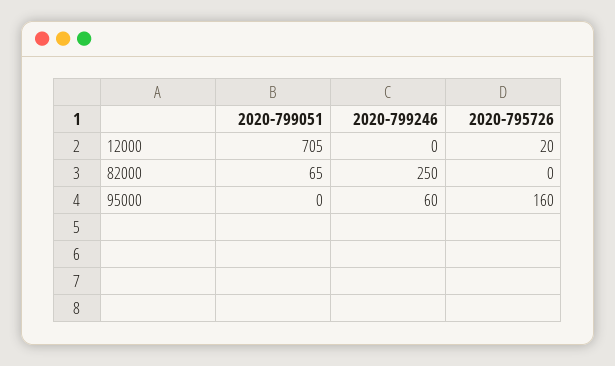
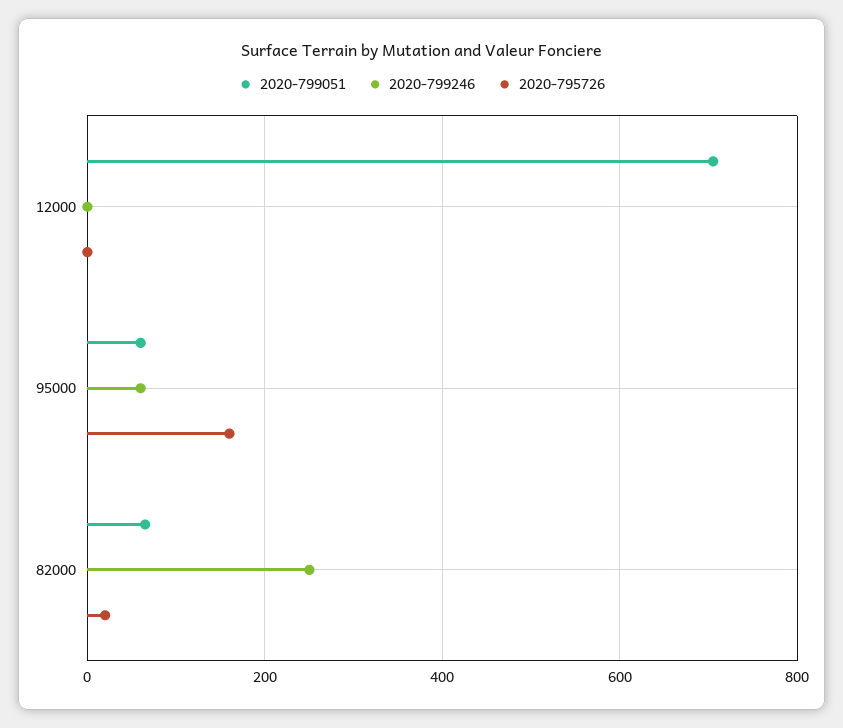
2020-795726, 12000: 20 -> 0
2020-795726, 82000: 0 -> 20
2020-799051, 95000: 0 -> 60

